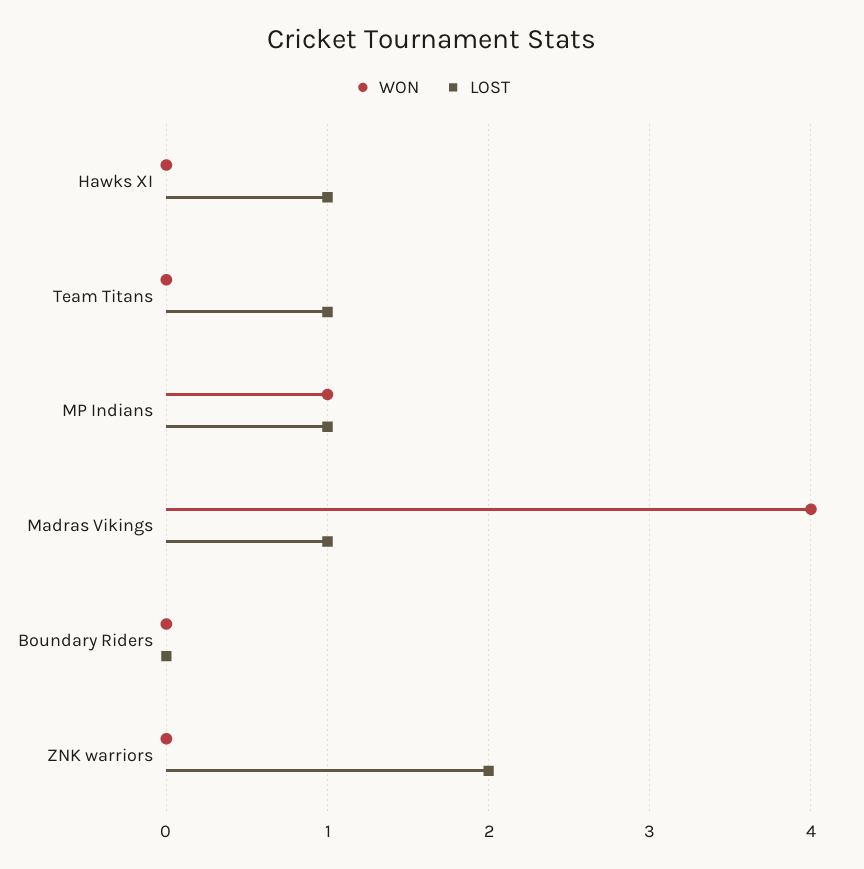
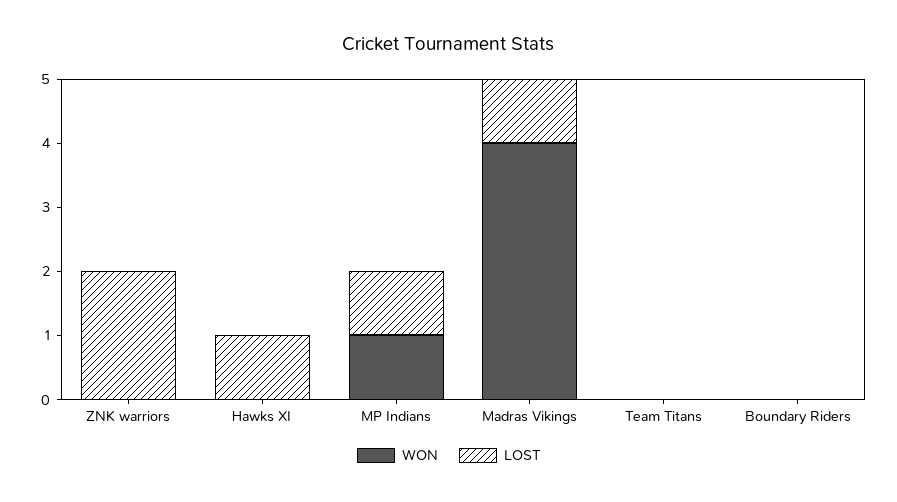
LOST, Team Titans: 1 -> 0

